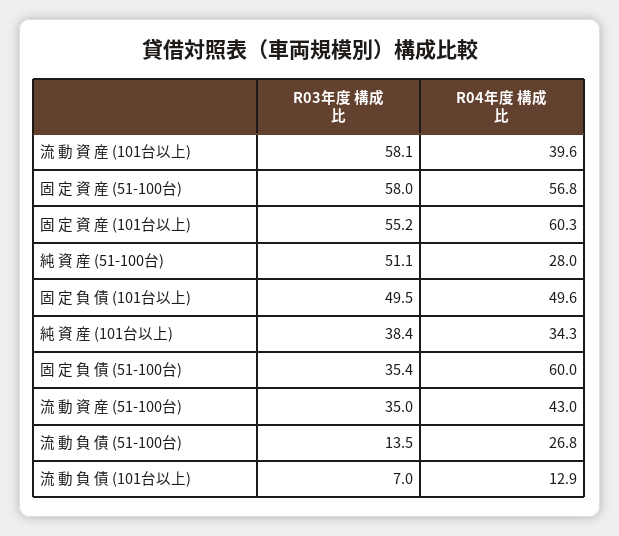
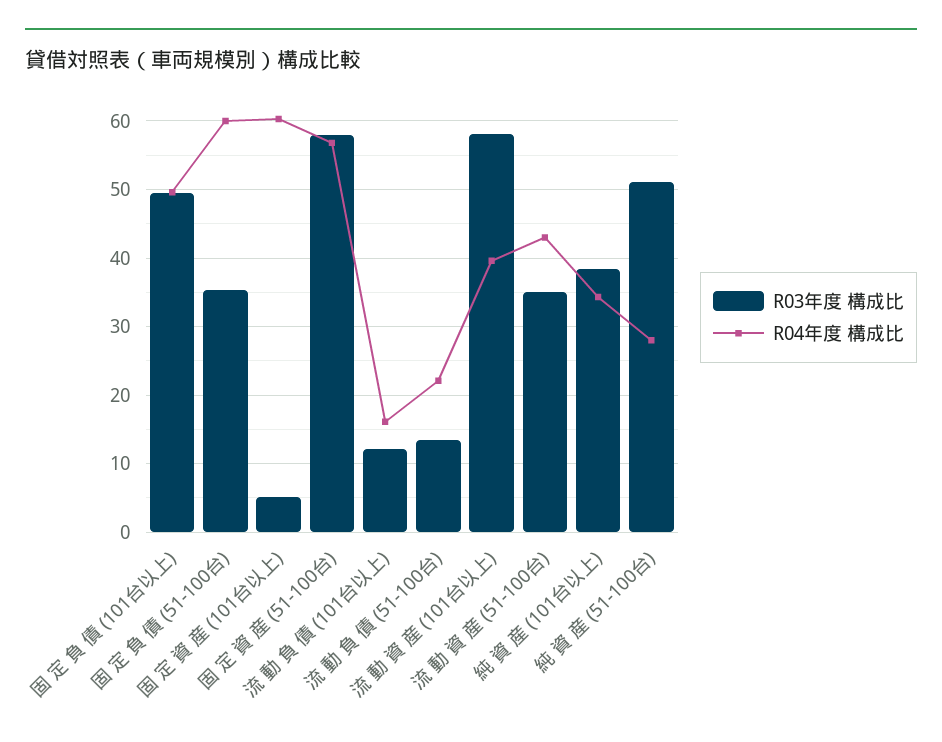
R03年度 構成比, 固 定 資 産 (101台以上): 55.2 -> 5
R04年度 構成比, 流 動 負 債 (51-100台): 26.8 -> 22
R03年度 構成比, 流 動 負 債 (101台以上): 7 -> 12
R04年度 構成比, 流 動 負 債 (101台以上): 12.9 -> 16

